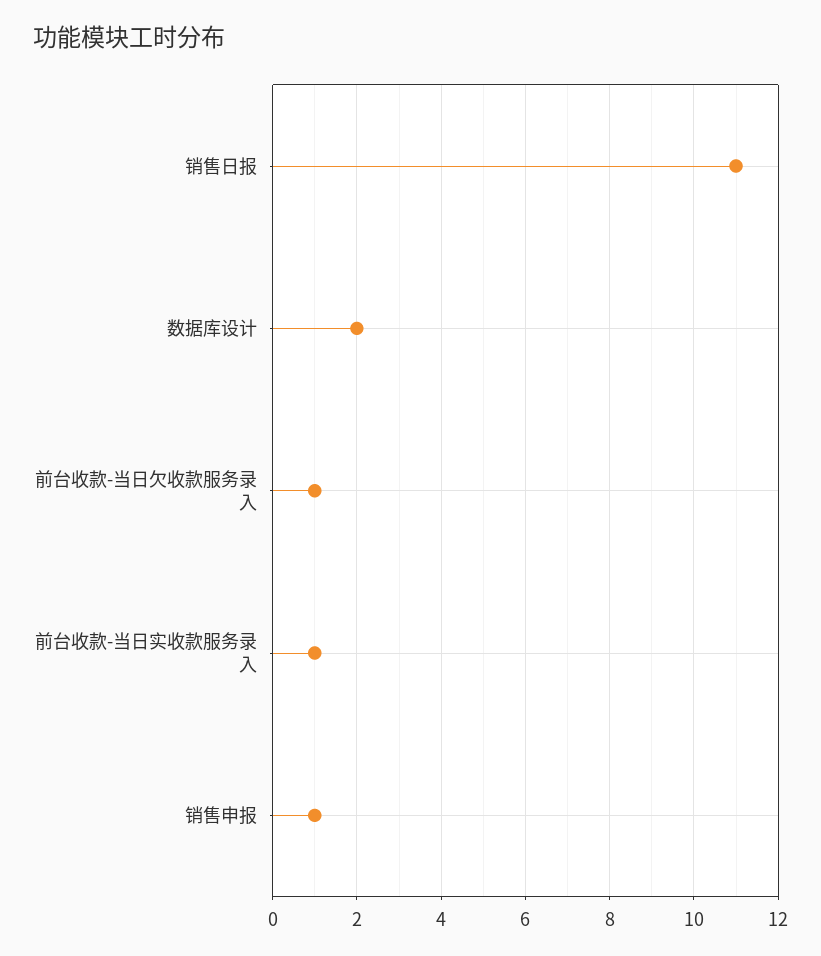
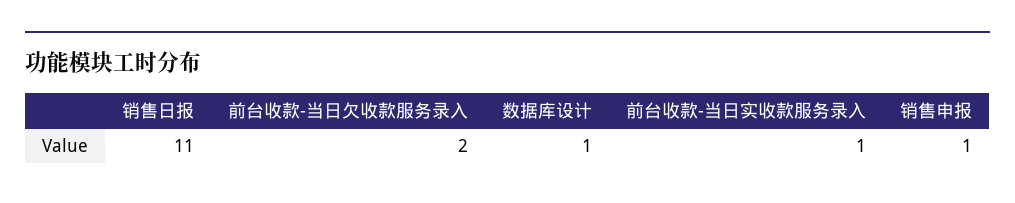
数据库设计: 2 -> 1
前台收款-当日欠收款服务录入: 1 -> 2

